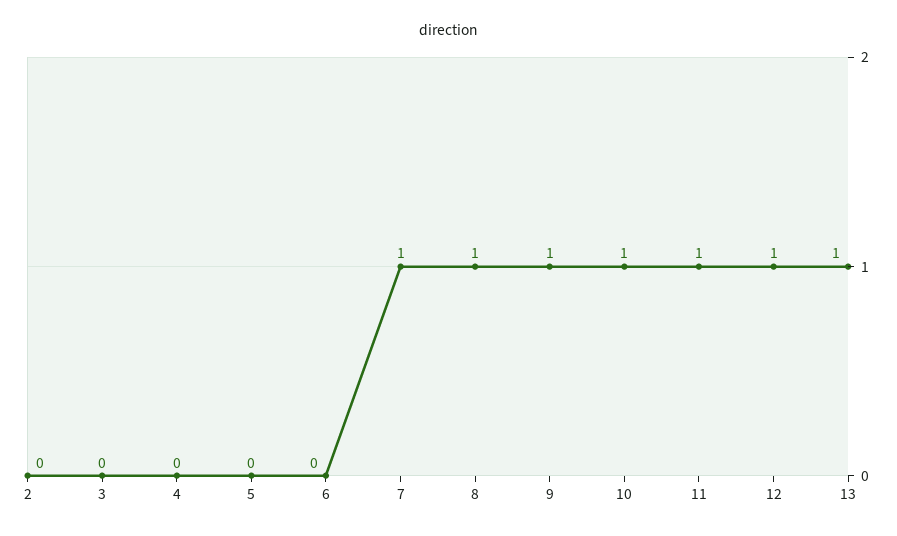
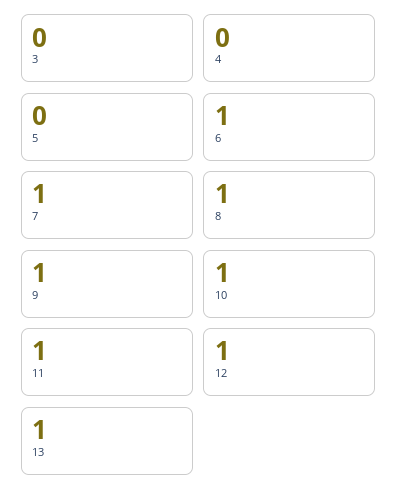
2: 0 -> none
6: 0 -> 1

